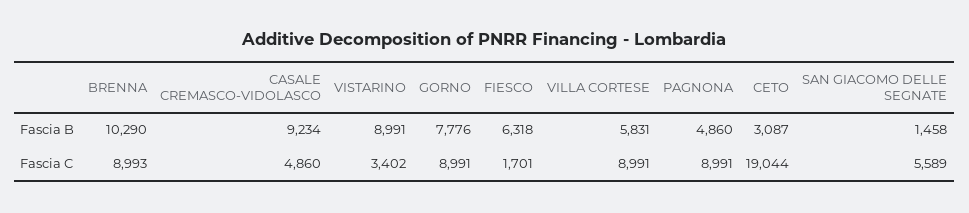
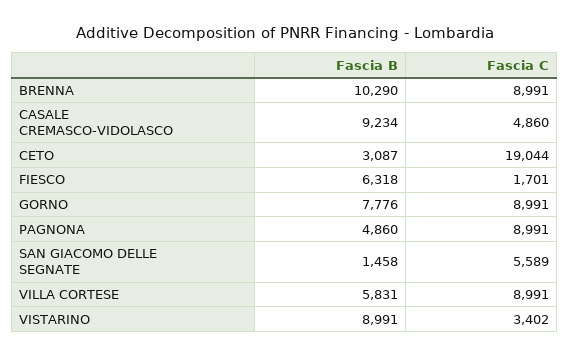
BRENNA, Fascia C: 8993 -> 8991

